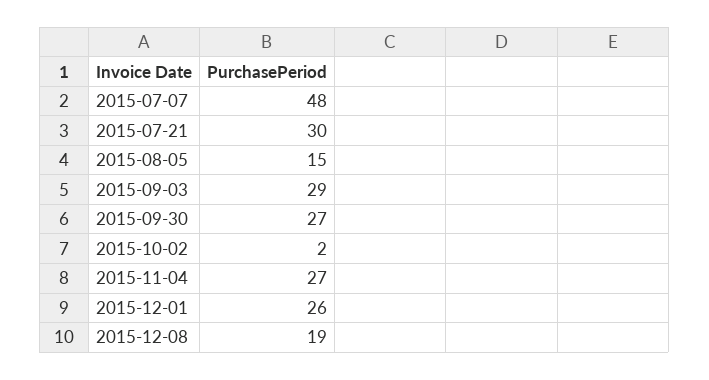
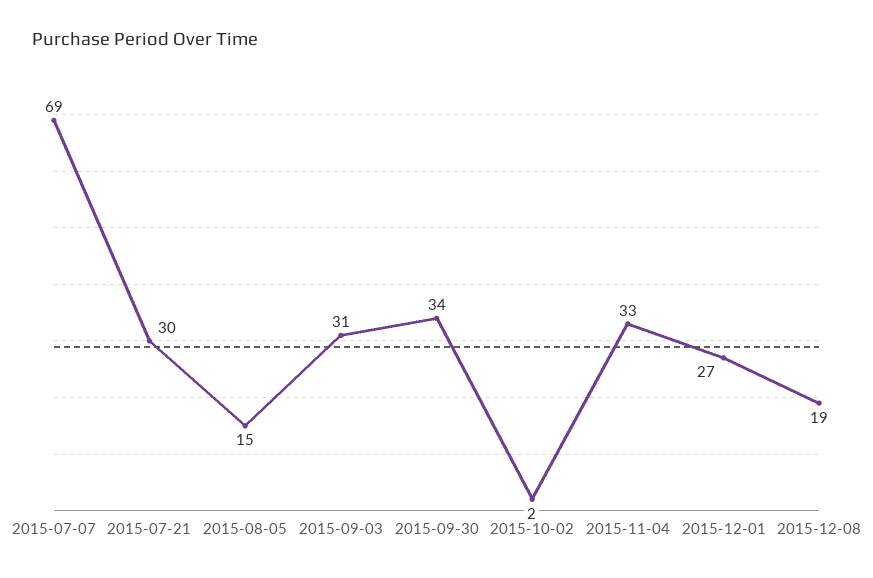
2015-07-07: 48 -> 69
2015-09-03: 29 -> 31
2015-09-30: 27 -> 34
2015-11-04: 27 -> 33
2015-12-01: 26 -> 27

